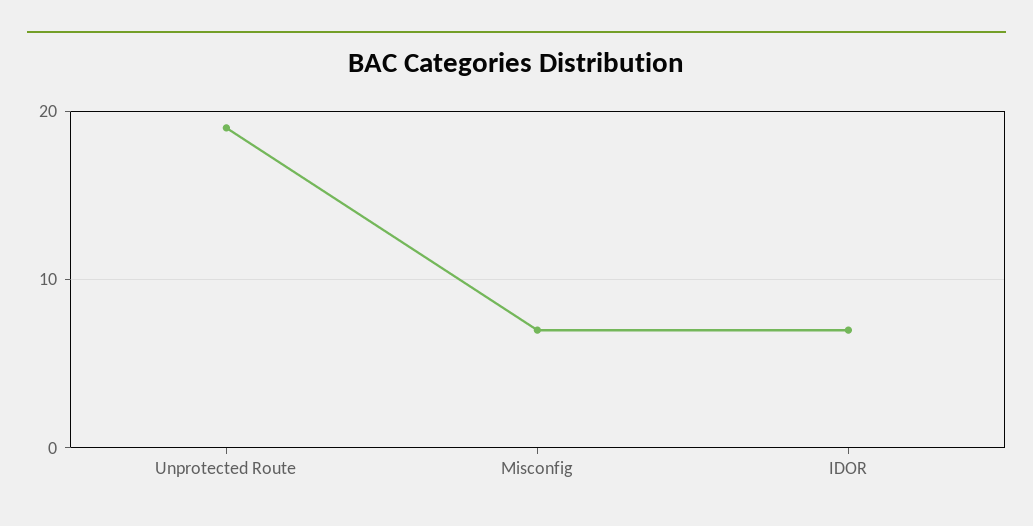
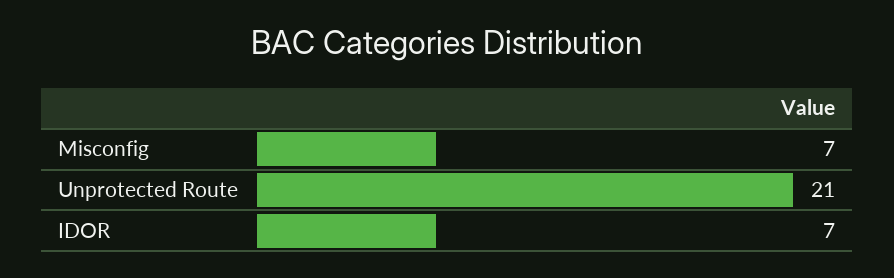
Unprotected Route: 19 -> 21

